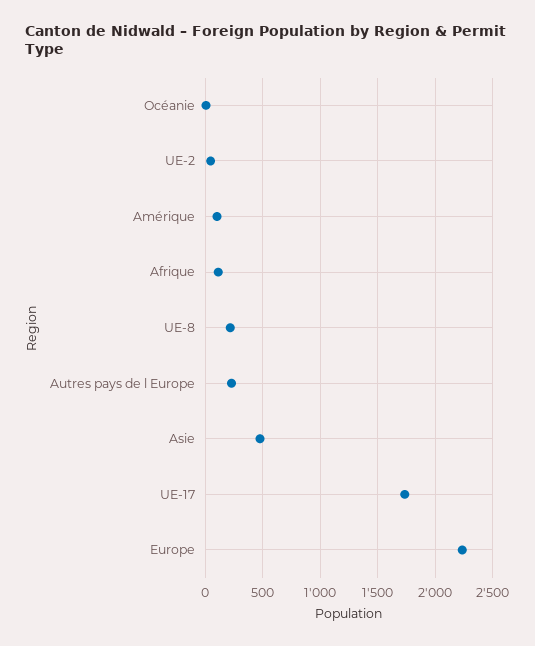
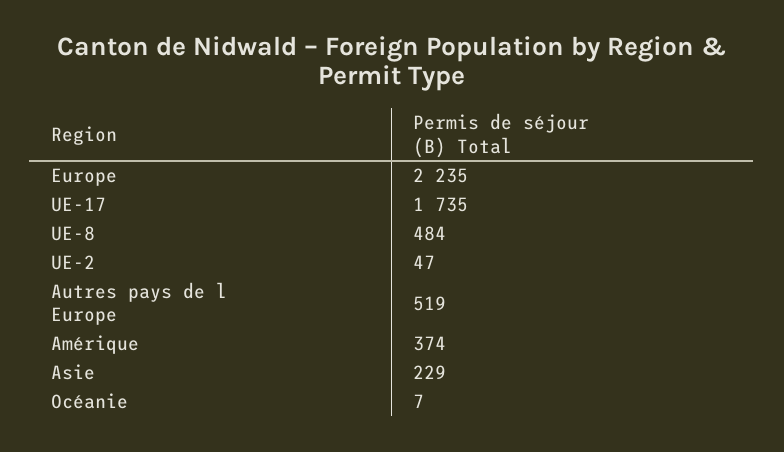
Amérique: 100 -> 374
Afrique: 100 -> none
UE-8: 200 -> 484
Autres pays de l Europe: 200 -> 519
Asie: 500 -> 229

